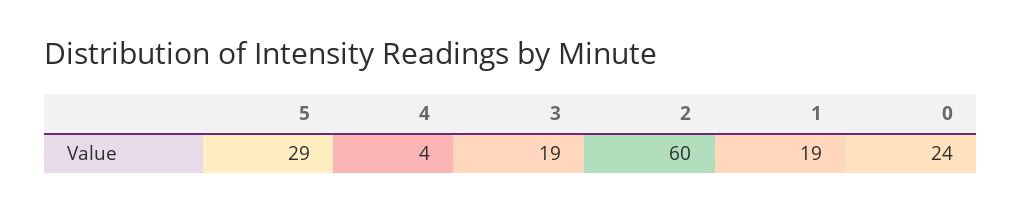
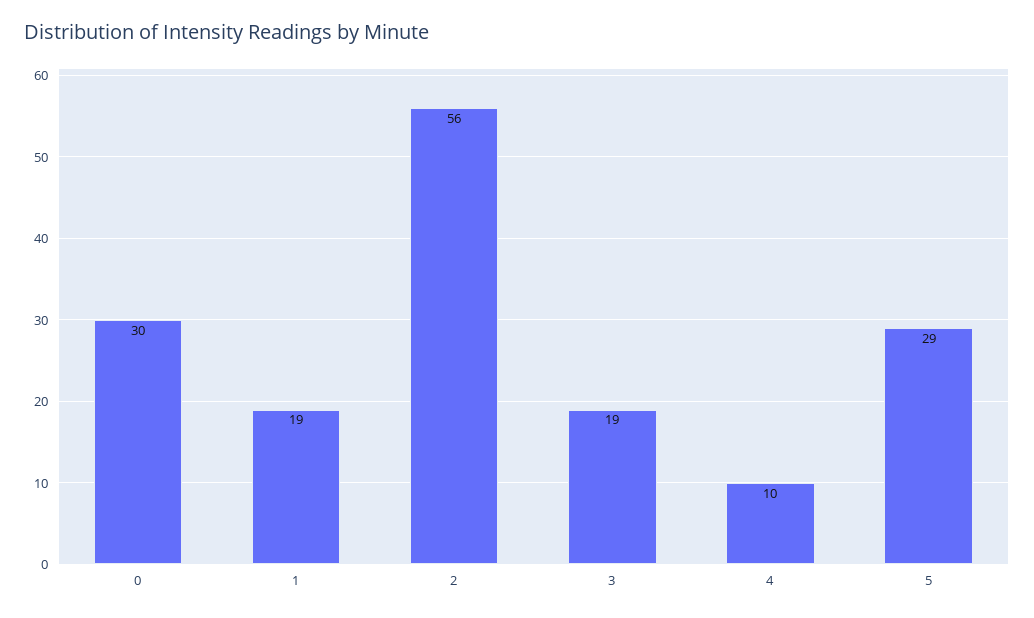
4: 4 -> 10
2: 60 -> 56
0: 24 -> 30

